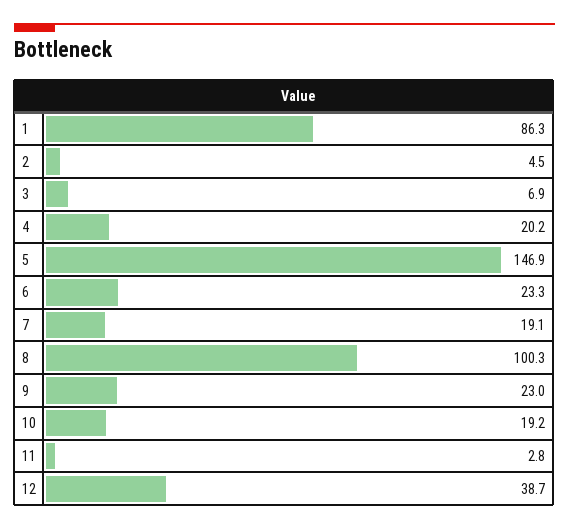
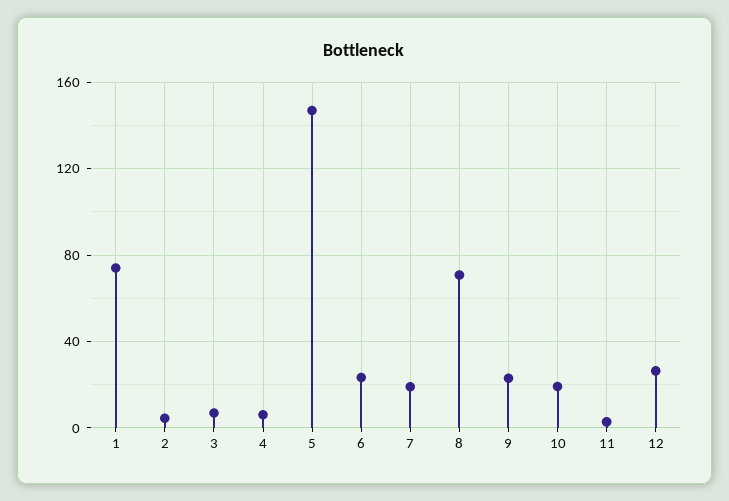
1: 86.3 -> 75
4: 20.2 -> 5
8: 100.3 -> 70
12: 38.7 -> 25

